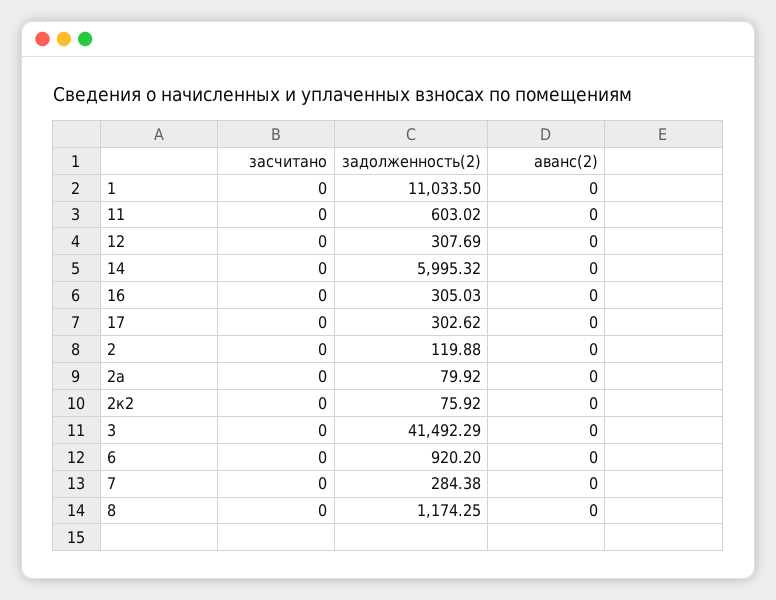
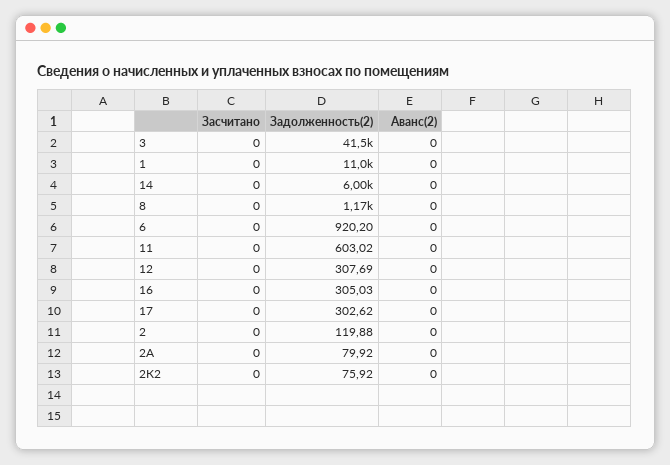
засчитано, 7: 0 -> none
задолженность(2), 7: 284.38 -> none
аванс(2), 7: 0 -> none

